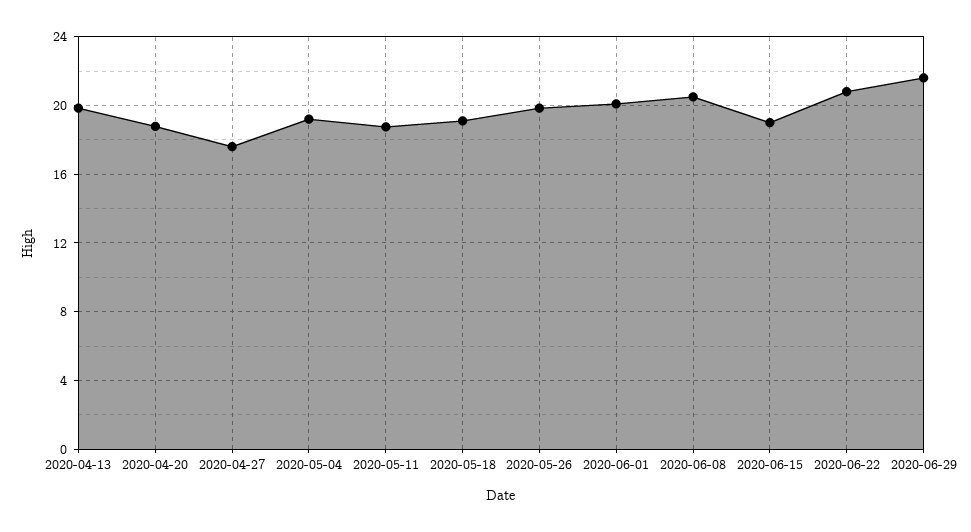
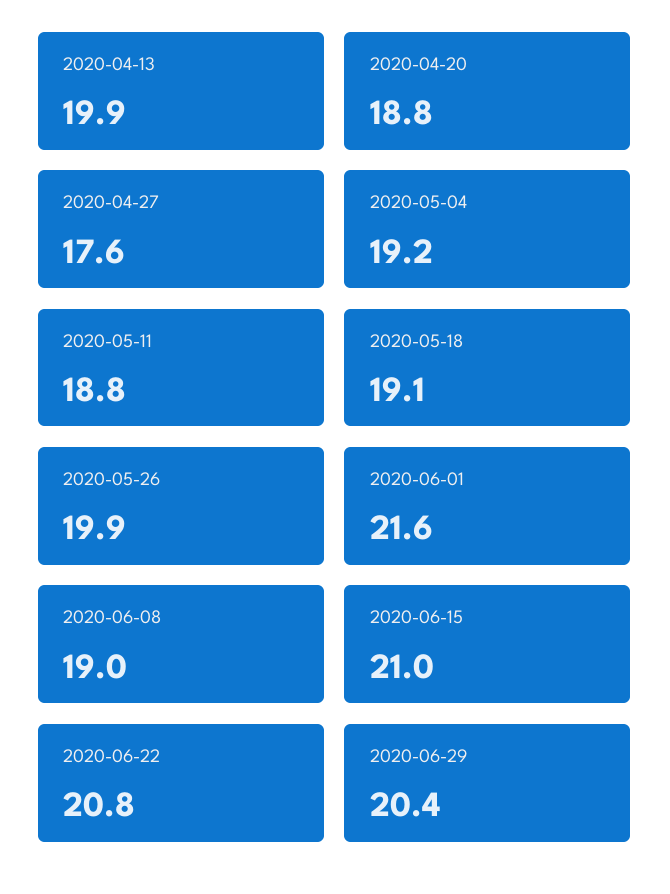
2020-06-01: 20 -> 21.6
2020-06-08: 20.5 -> 19
2020-06-15: 19 -> 21
2020-06-29: 21.5 -> 20.4

